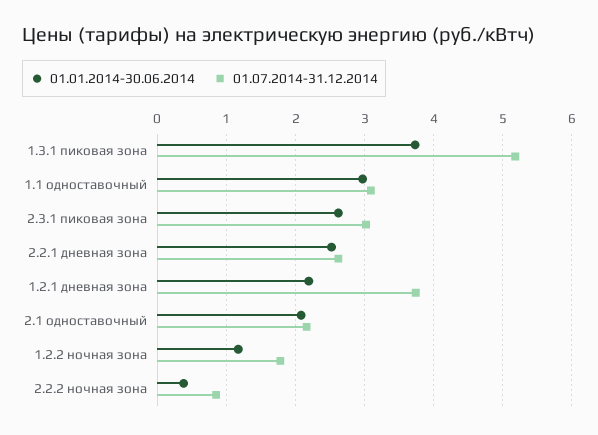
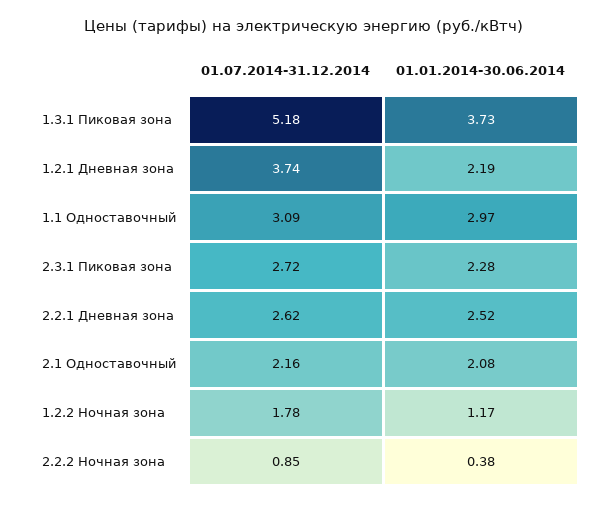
01.01.2014-30.06.2014, 2.3.1 пиковая зона: 2.6 -> 2.28
01.07.2014-31.12.2014, 2.3.1 пиковая зона: 3 -> 2.72

